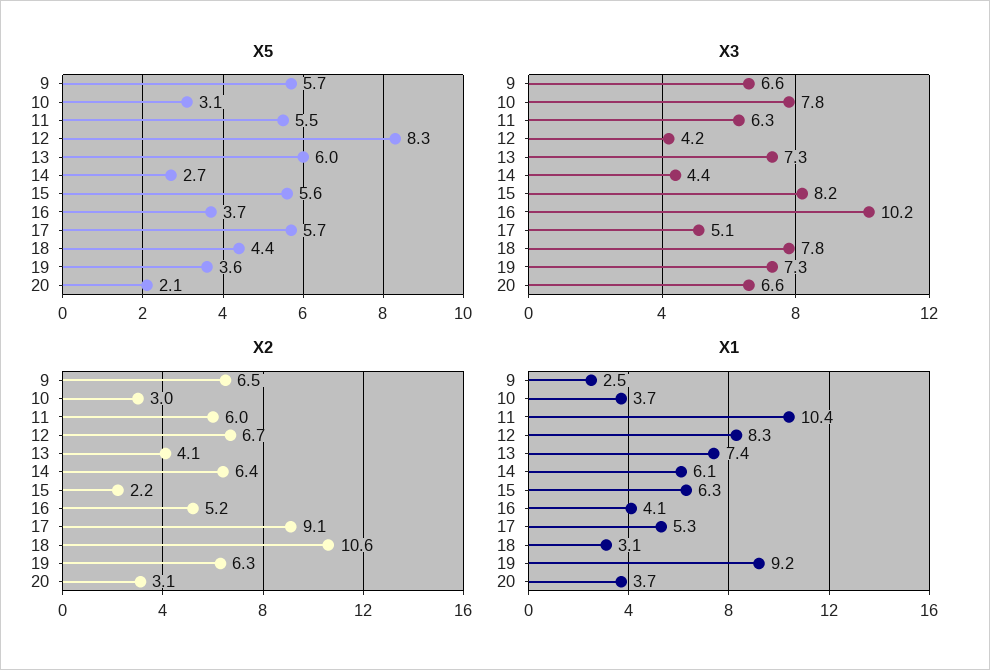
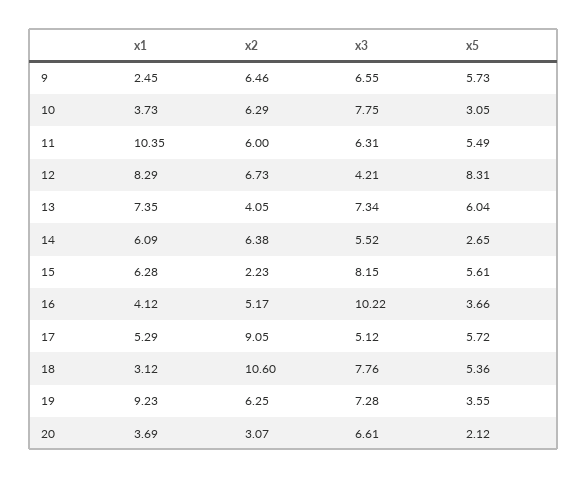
X5, 18: 4.4 -> 5.36
X3, 14: 4.4 -> 5.52
X2, 10: 3 -> 6.29

